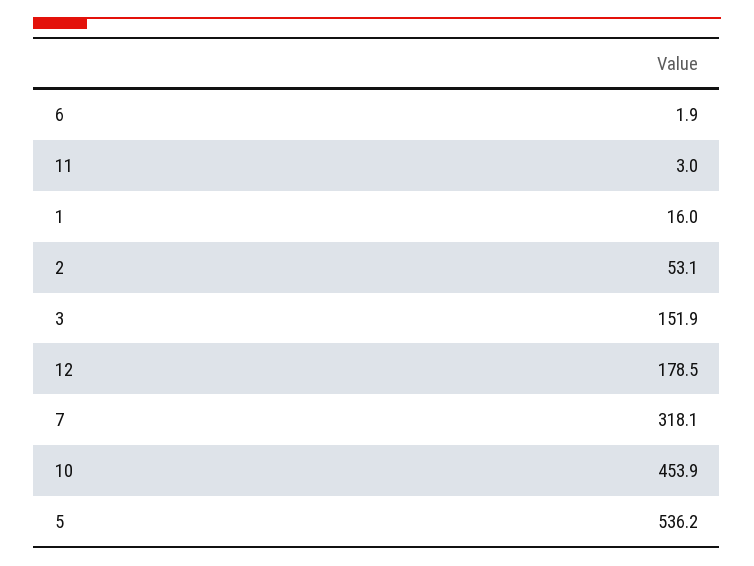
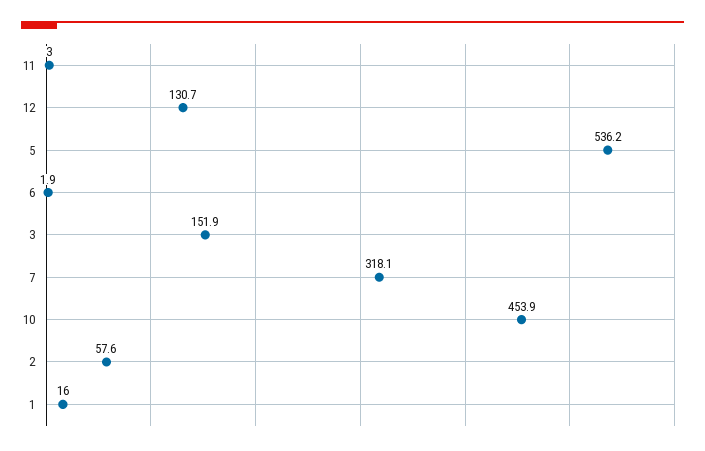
2: 53.1 -> 57.6
12: 178.5 -> 130.7

